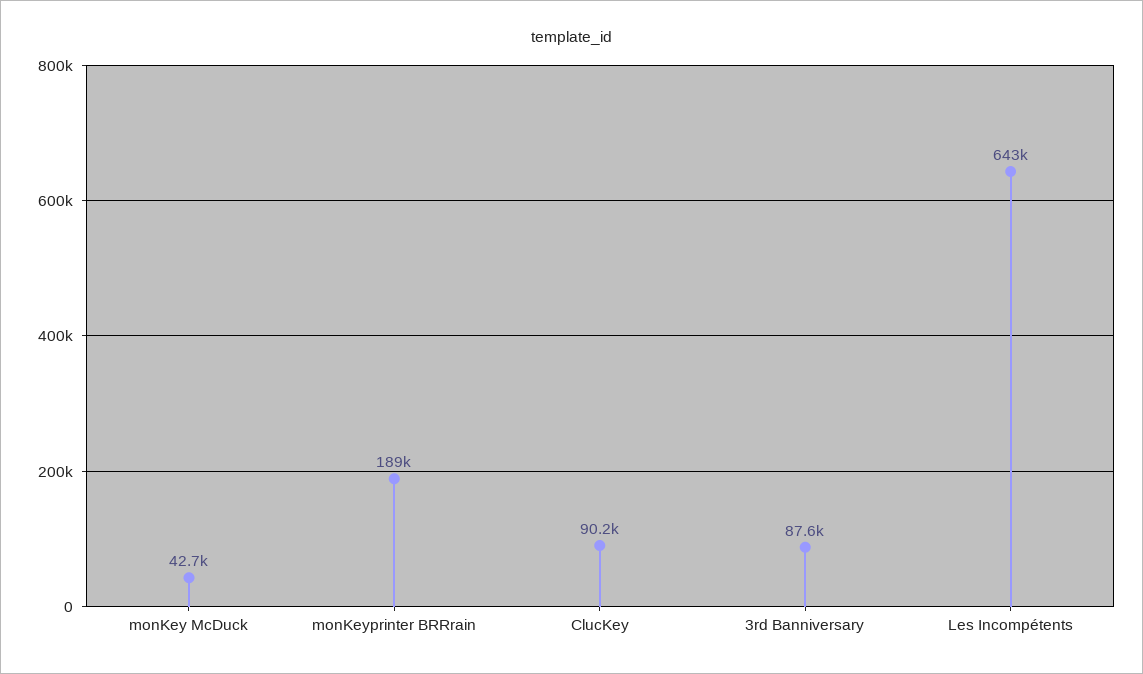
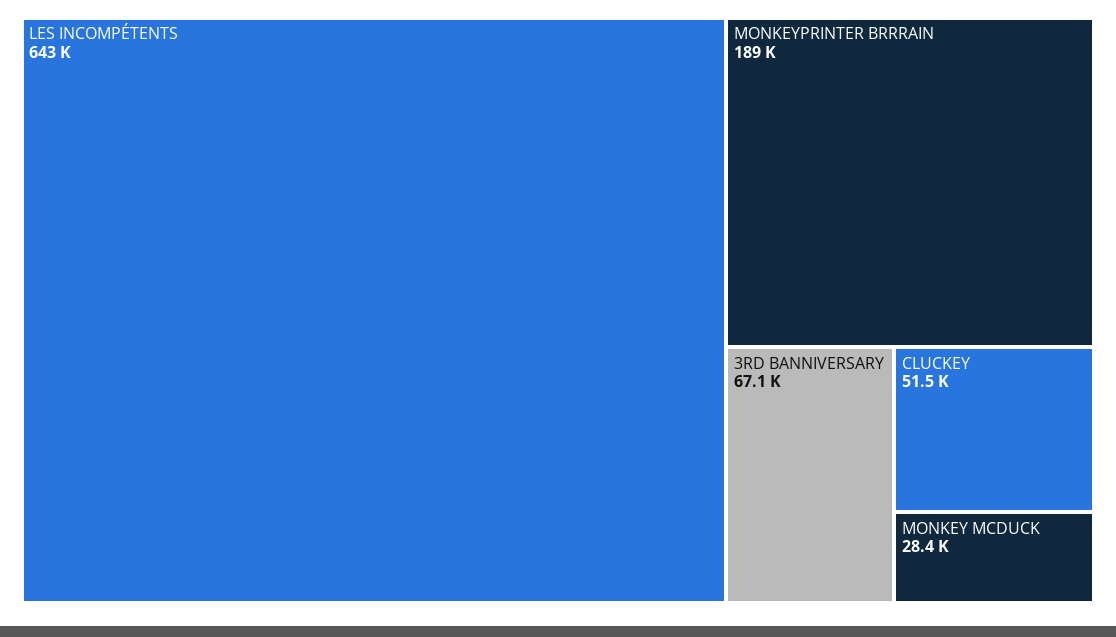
monKey McDuck: 42700 -> 28400
ClucKey: 90200 -> 51500
3rd Banniversary: 87600 -> 67100

